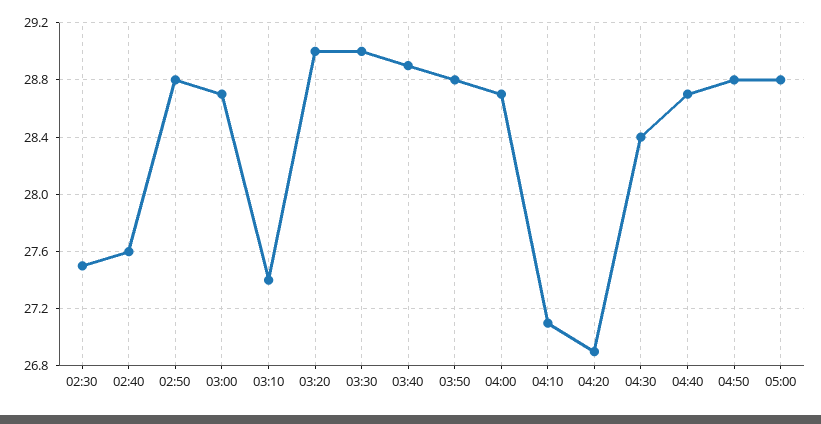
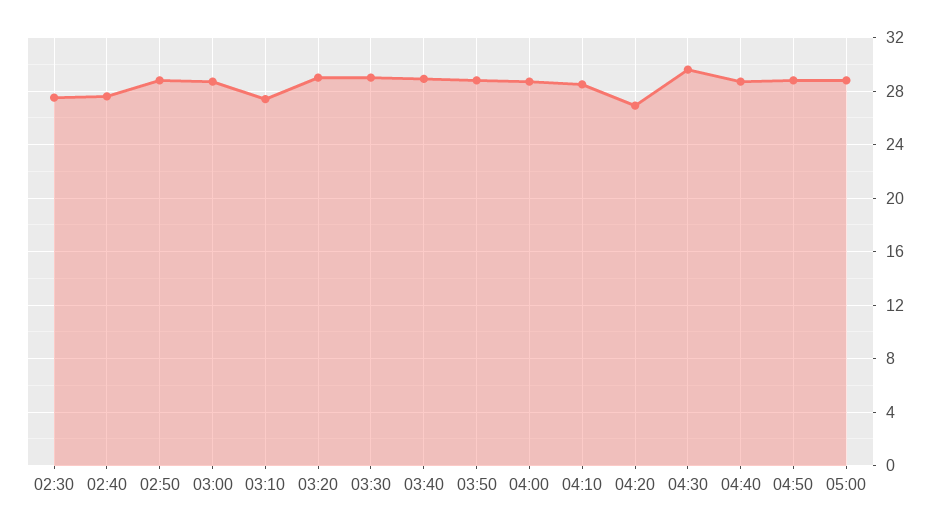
04:10: 27.1 -> 28.5
04:30: 28.4 -> 29.5

